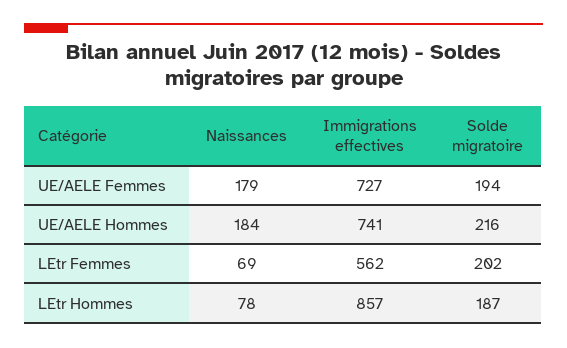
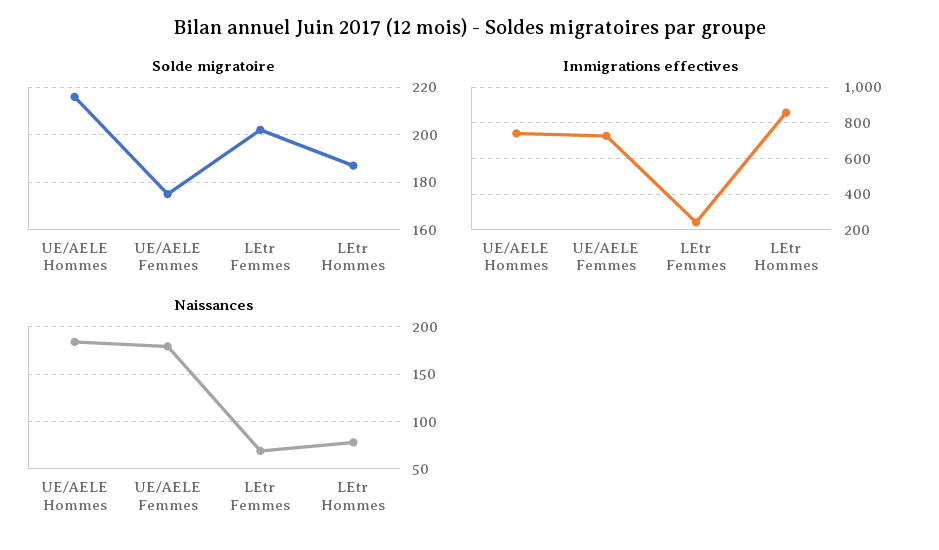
Solde migratoire, UE/AELE Femmes: 194 -> 175
Immigrations effectives, LEtr Femmes: 562 -> 250

